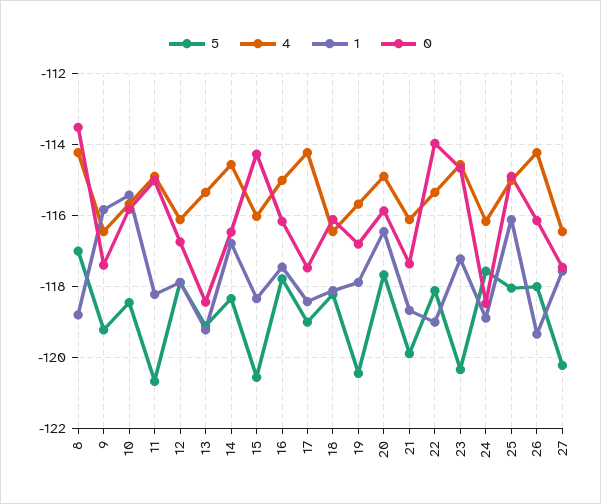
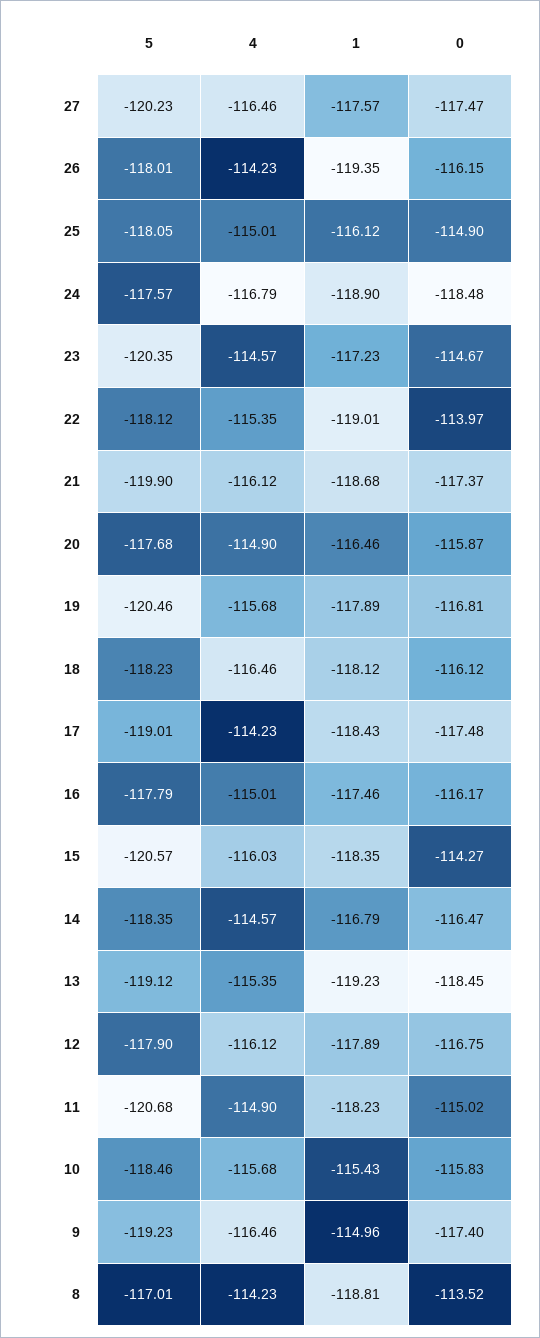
1, 9: -115.8 -> -114.96
4, 24: -116.2 -> -116.79

